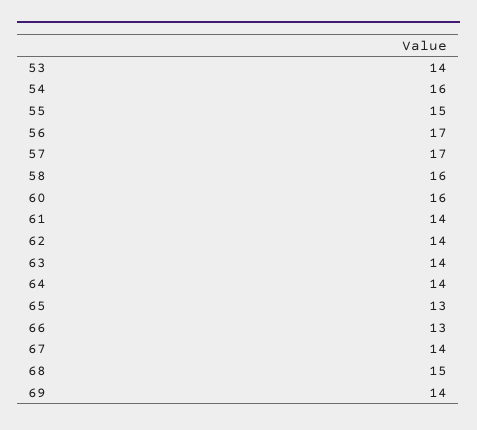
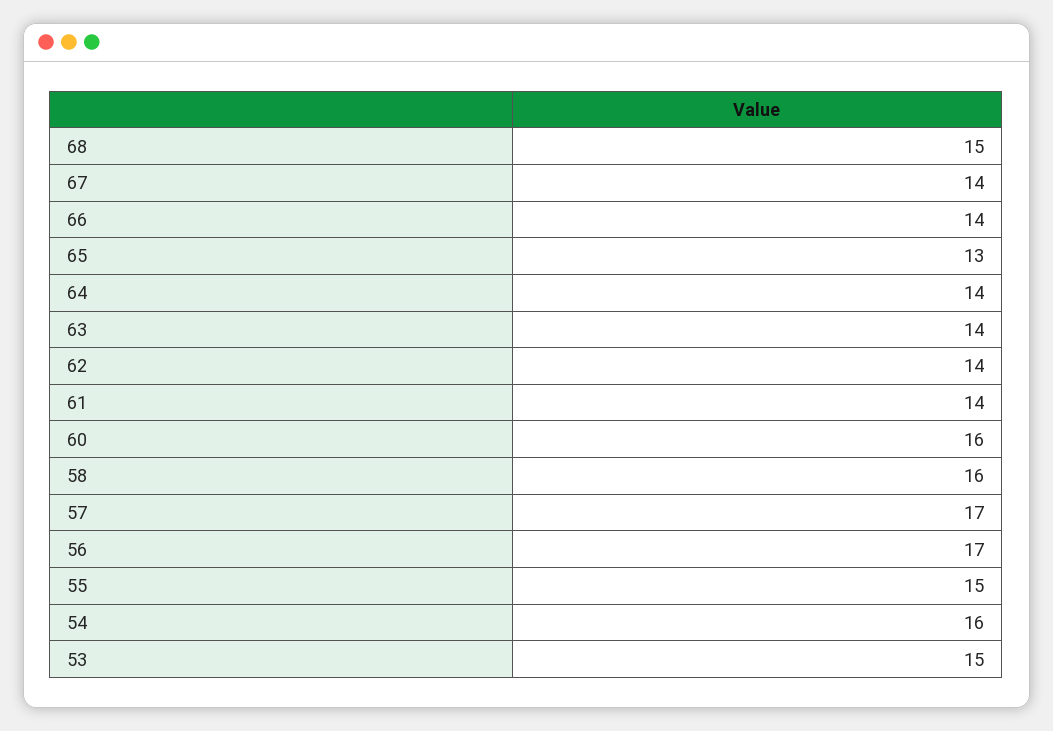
53: 14 -> 15
66: 13 -> 14
69: 14 -> none

